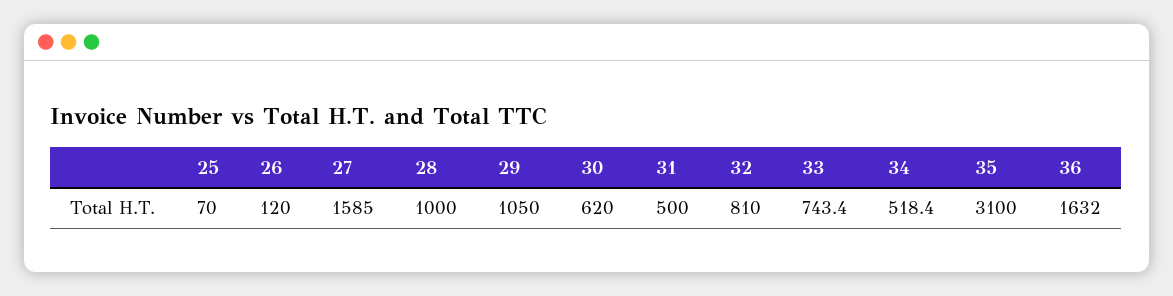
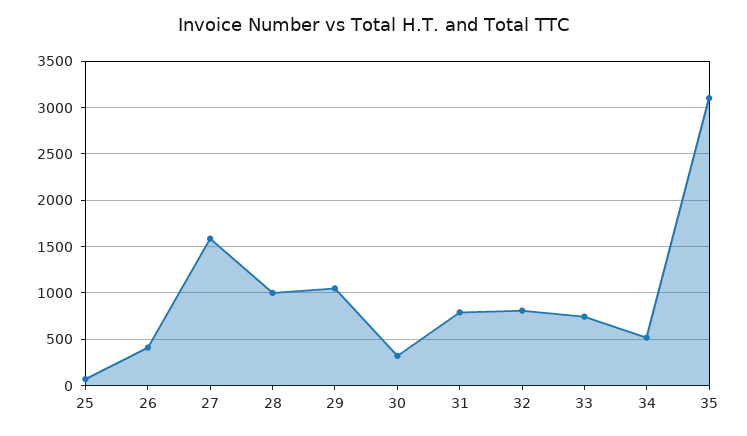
26: 120 -> 400
30: 620 -> 300
31: 500 -> 800
36: 1632 -> none

